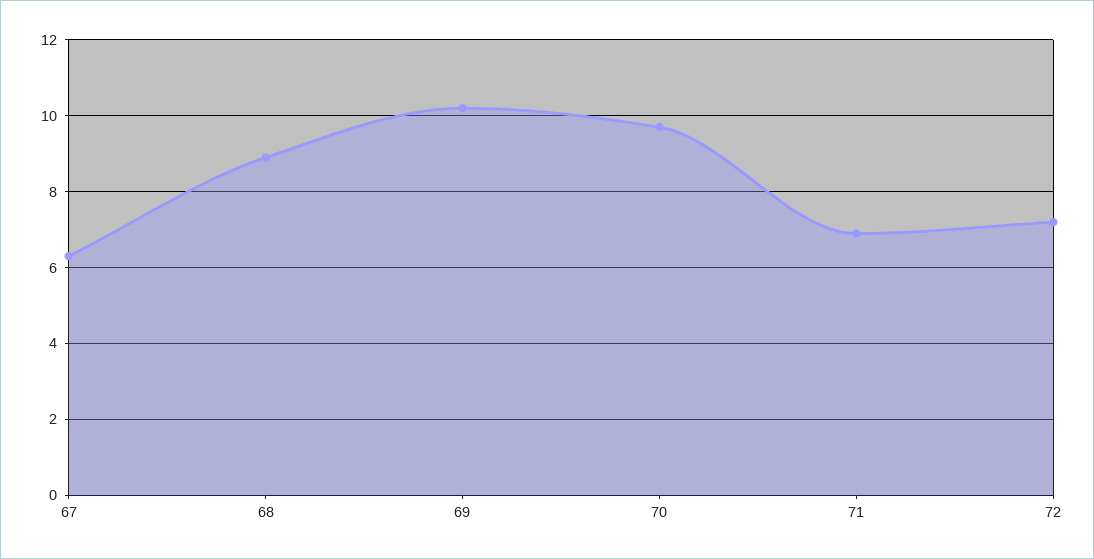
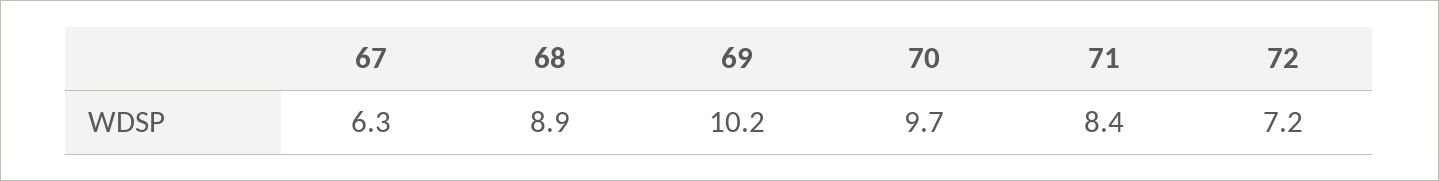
71: 7 -> 8.4

